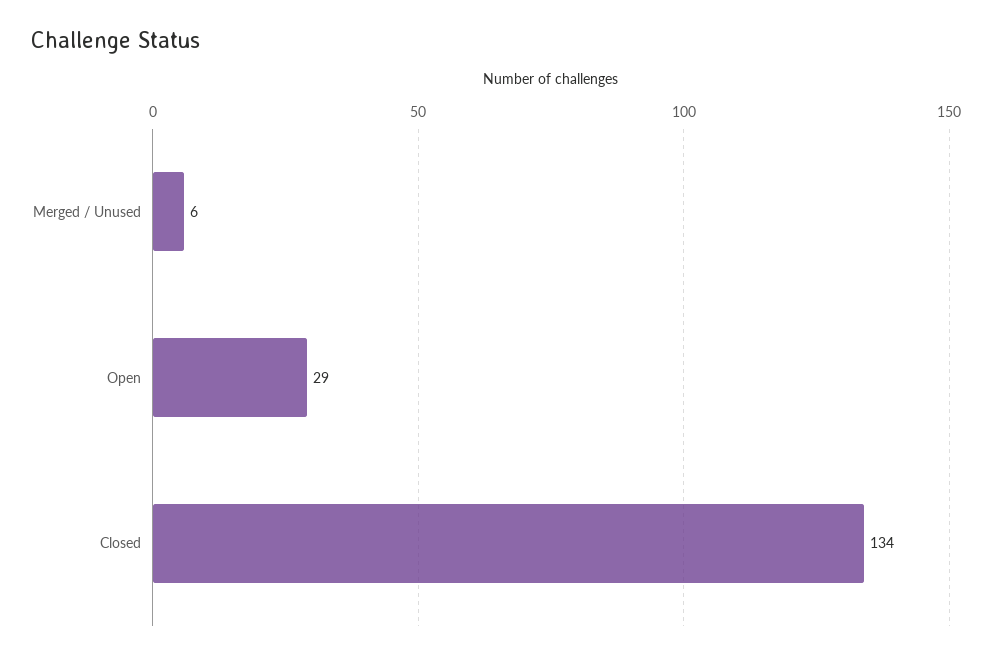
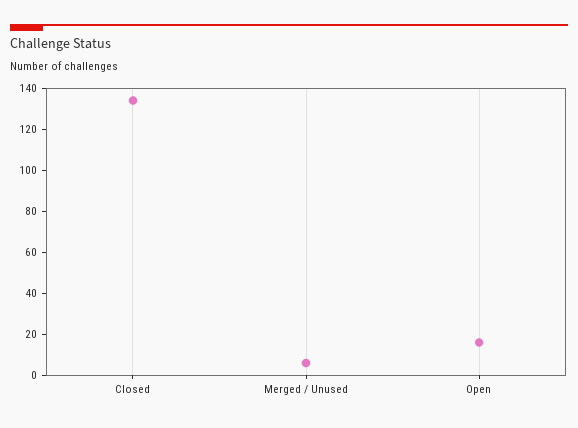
Open: 29 -> 15

